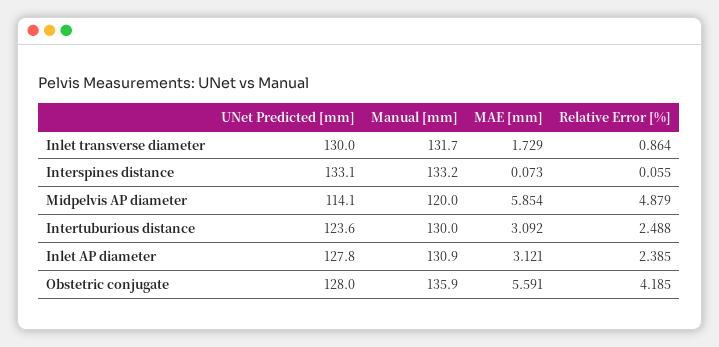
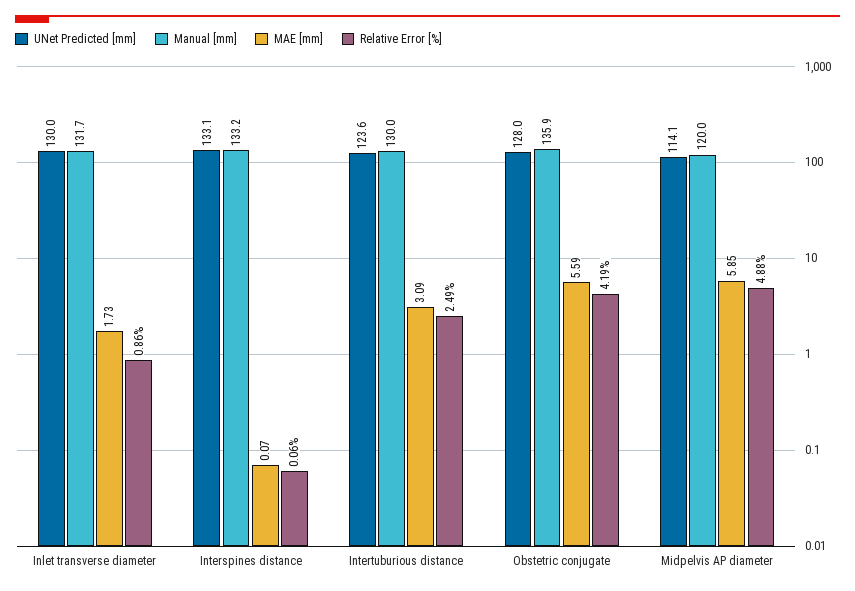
UNet Predicted [mm], Inlet AP diameter: 127.8 -> none
Manual [mm], Inlet AP diameter: 130.9 -> none
MAE [mm], Inlet AP diameter: 3.121 -> none
Relative Error [%], Inlet AP diameter: 2.385 -> none

